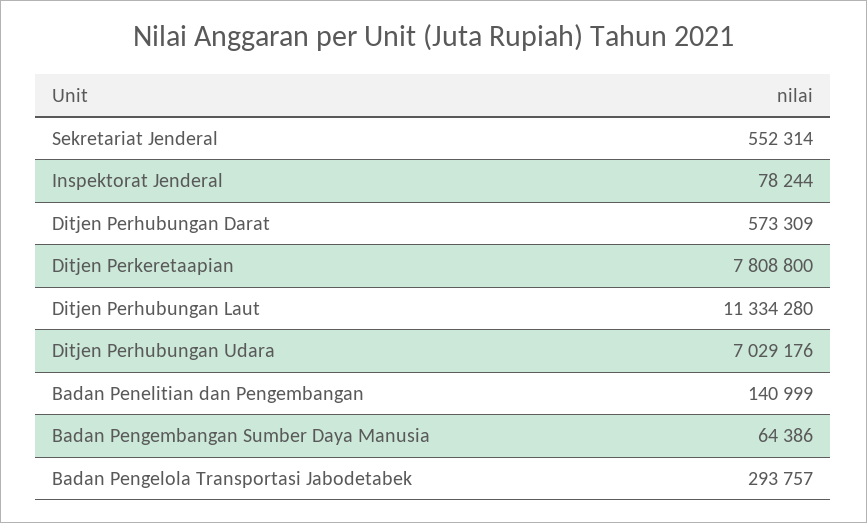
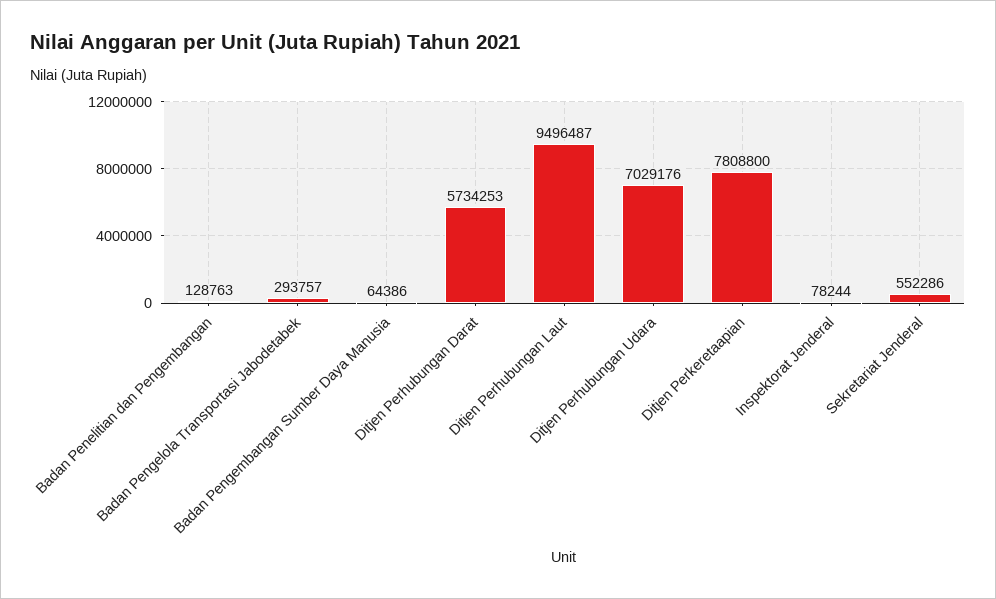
Sekretariat Jenderal: 552314 -> 552286
Ditjen Perhubungan Darat: 573309 -> 5734253
Ditjen Perhubungan Laut: 11334280 -> 9496487
Badan Penelitian dan Pengembangan: 140999 -> 128763

